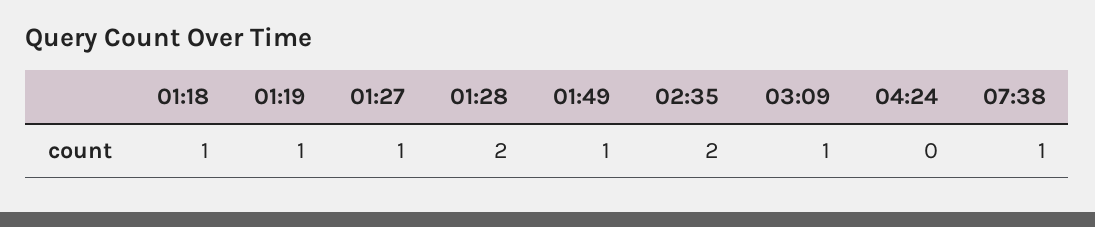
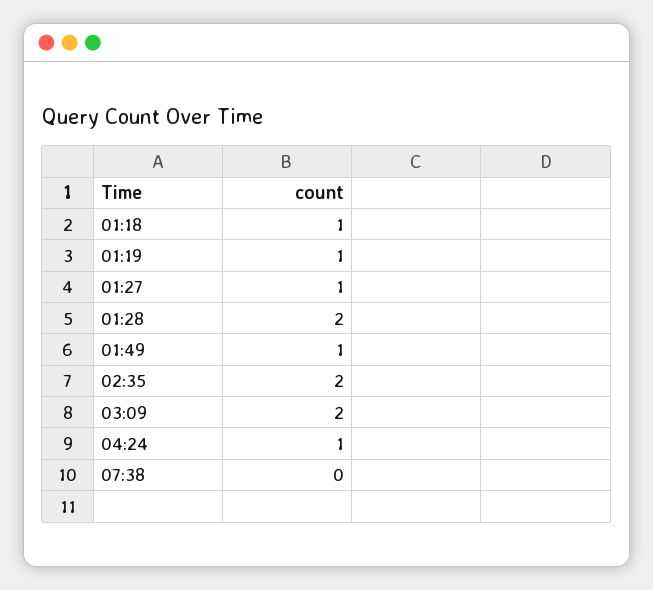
03:09: 1 -> 2
04:24: 0 -> 1
07:38: 1 -> 0

